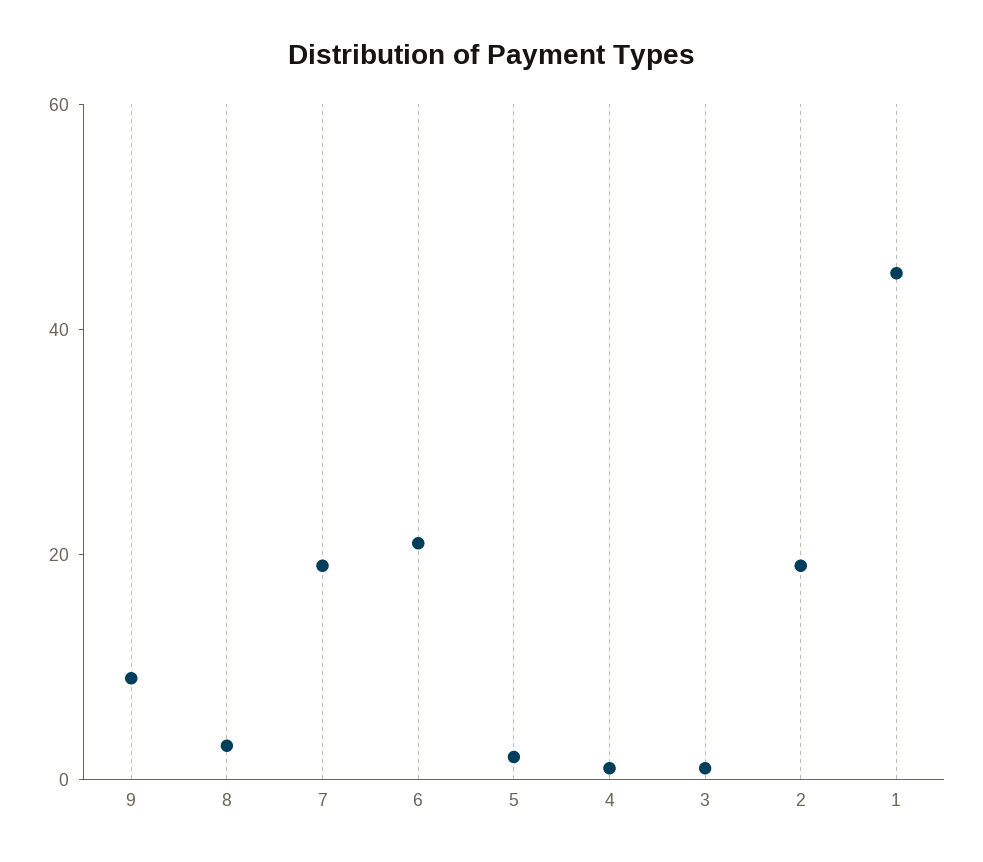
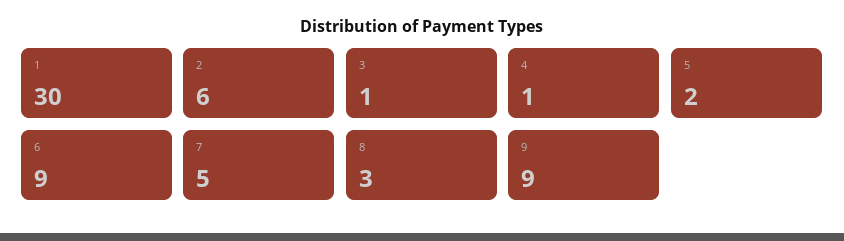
7: 20 -> 5
6: 20 -> 9
2: 20 -> 6
1: 45 -> 30

